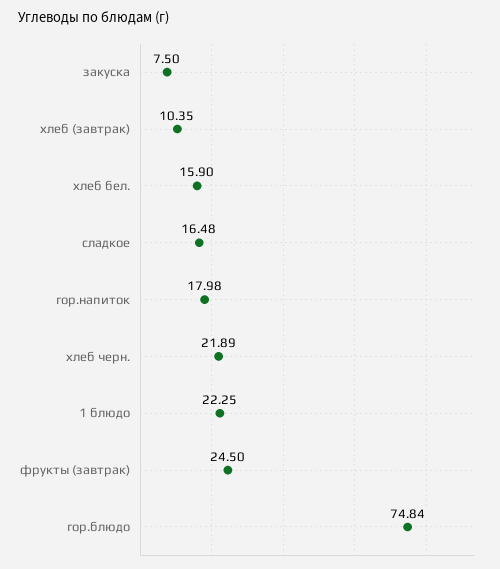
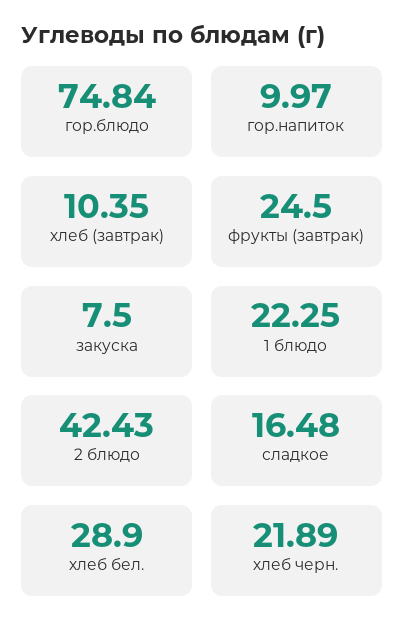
хлеб бел.: 15.9 -> 28.9
гор.напиток: 17.98 -> 9.97
2 блюдо: none -> 42.43

